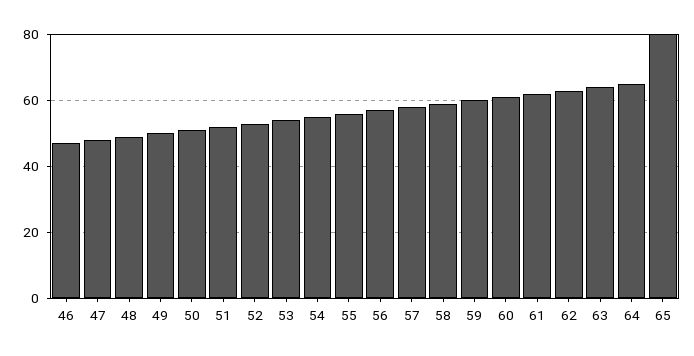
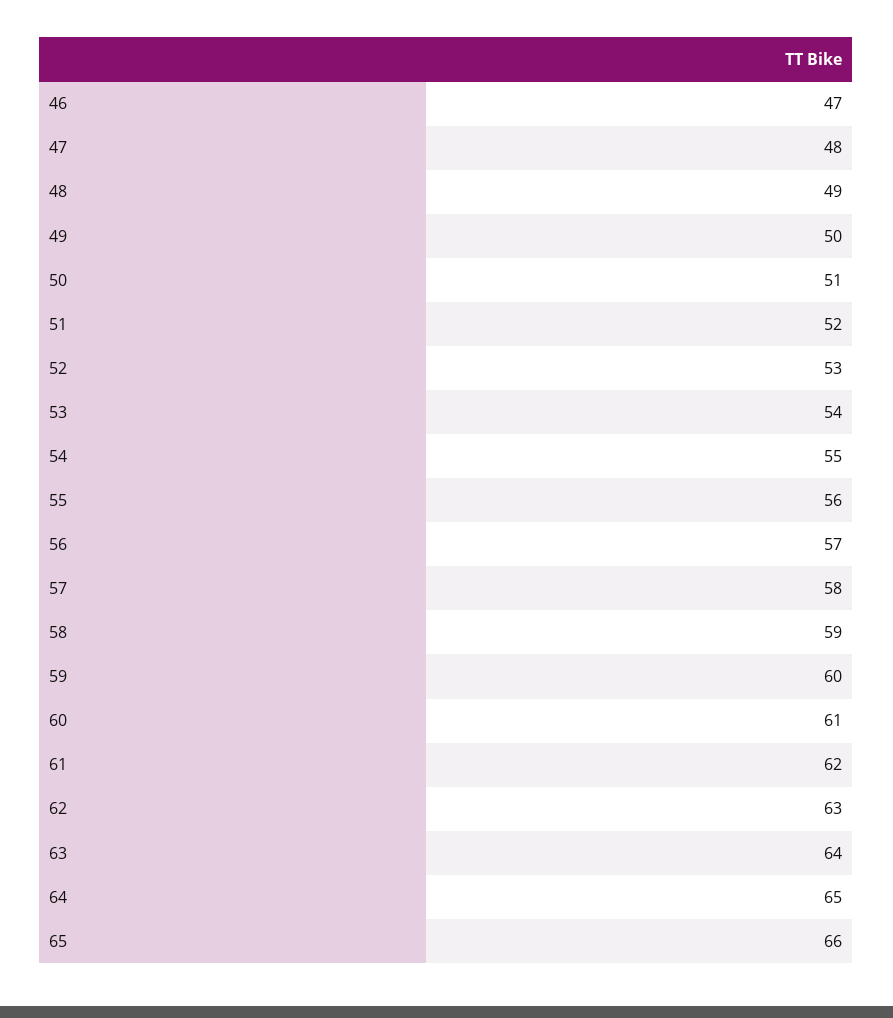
65: 80 -> 66

